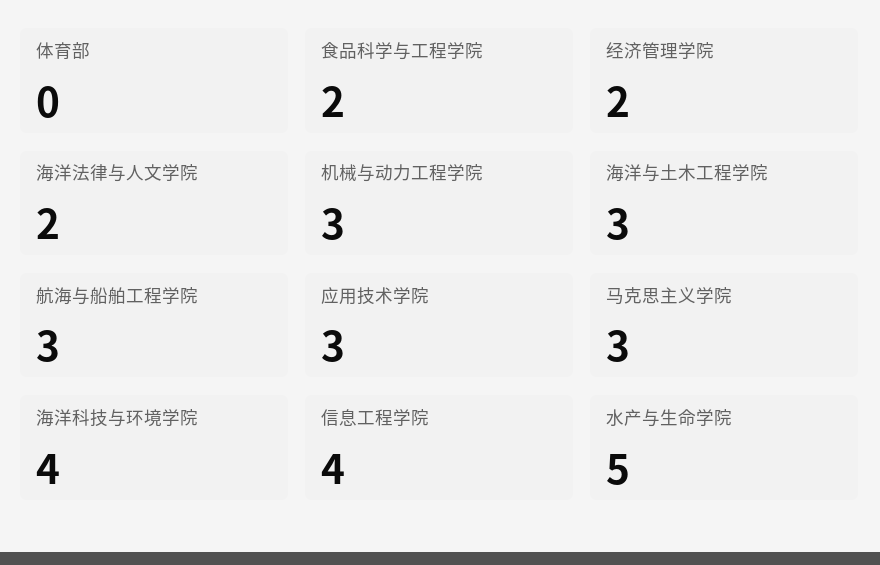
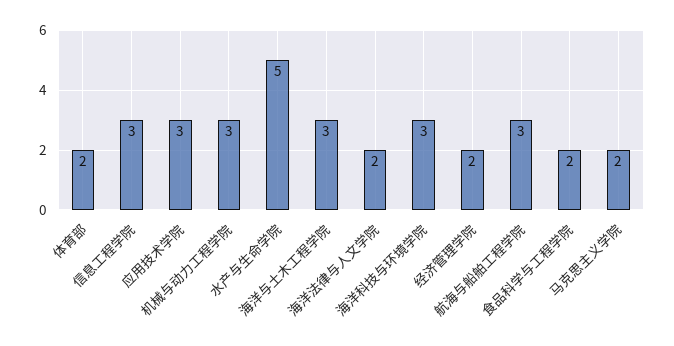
体育部: 0 -> 2
马克思主义学院: 3 -> 2
海洋科技与环境学院: 4 -> 3
信息工程学院: 4 -> 3

